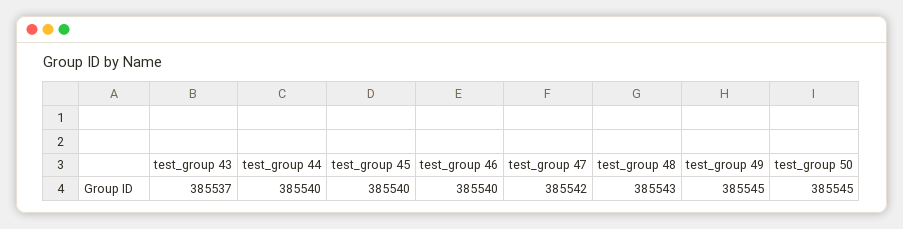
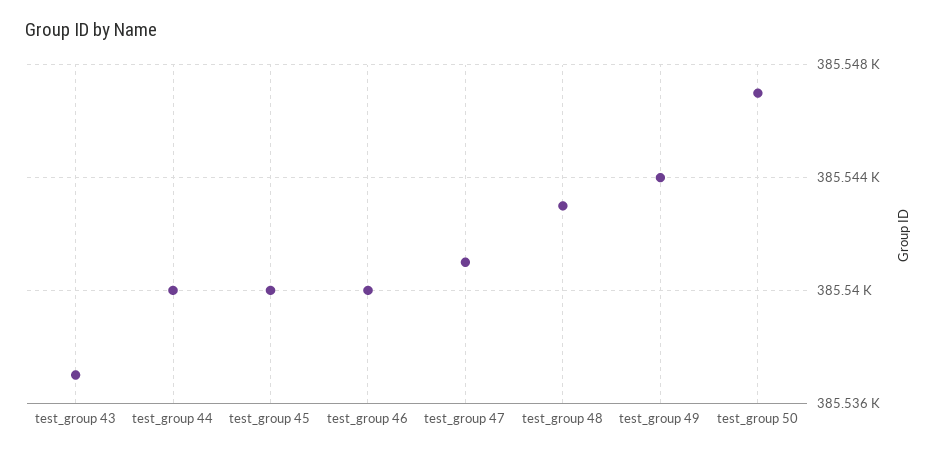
test_group 47: 385542 -> 385541
test_group 49: 385545 -> 385544
test_group 50: 385545 -> 385547

